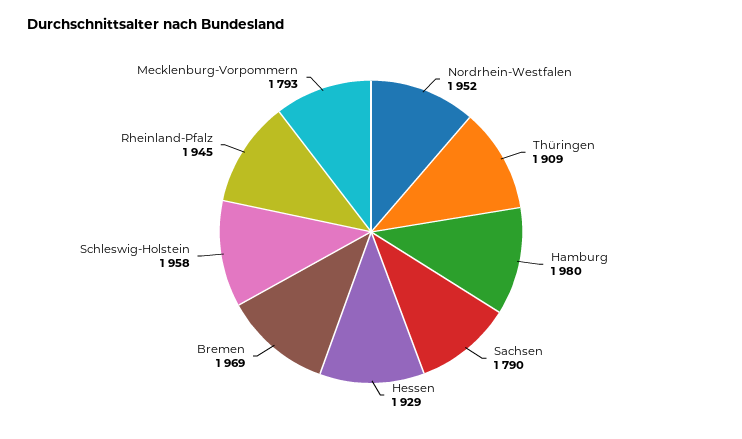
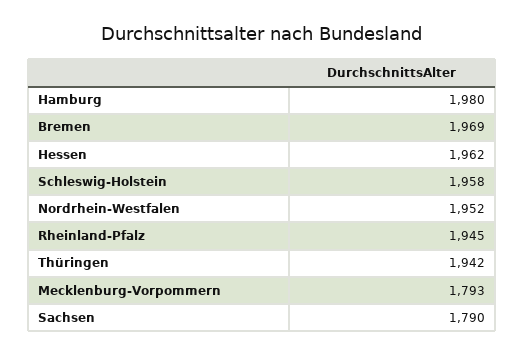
Thüringen: 1909 -> 1942
Hessen: 1929 -> 1962

